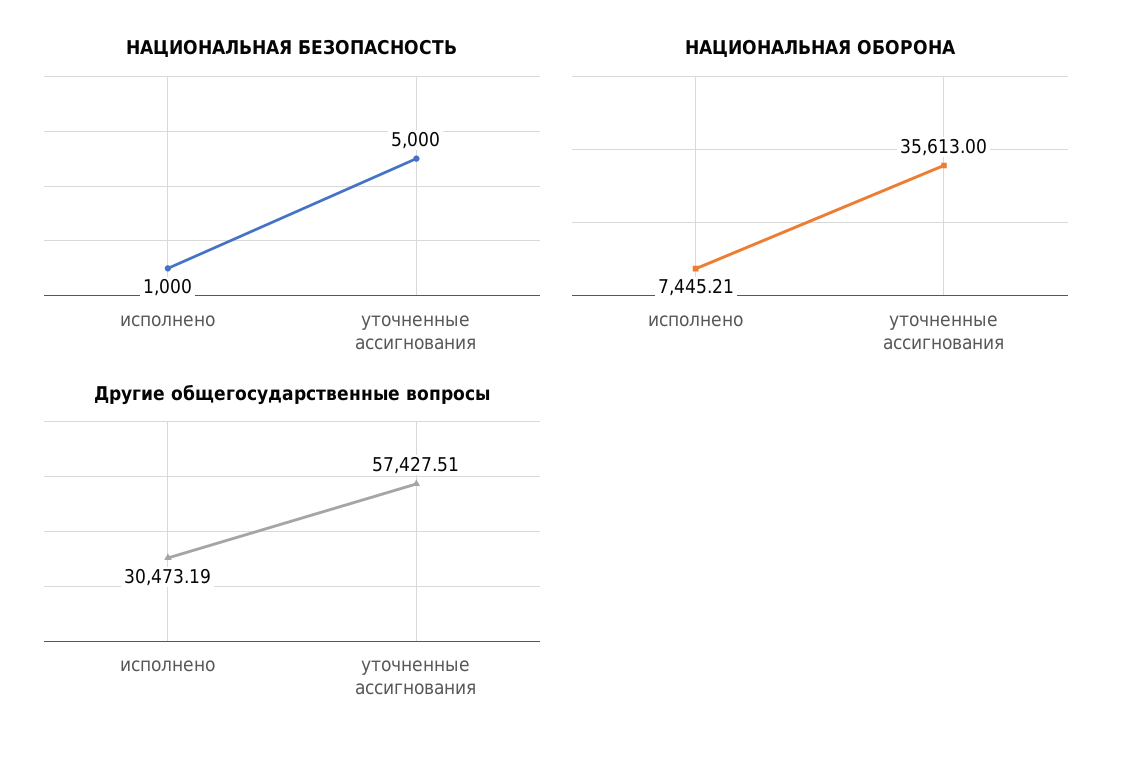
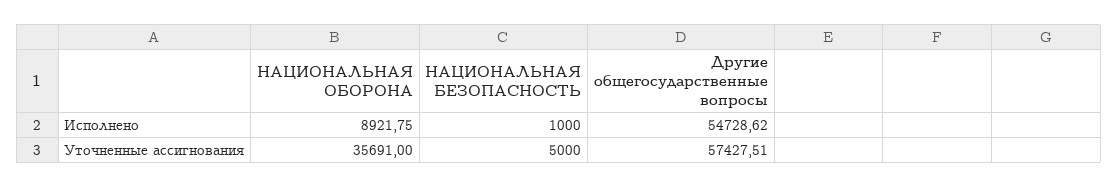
НАЦИОНАЛЬНАЯ ОБОРОНА, исполнено: 7445.21 -> 8921.75
НАЦИОНАЛЬНАЯ ОБОРОНА, уточненные ассигнования: 35613 -> 35691
Другие общегосударственные вопросы, исполнено: 30473.19 -> 54728.62

